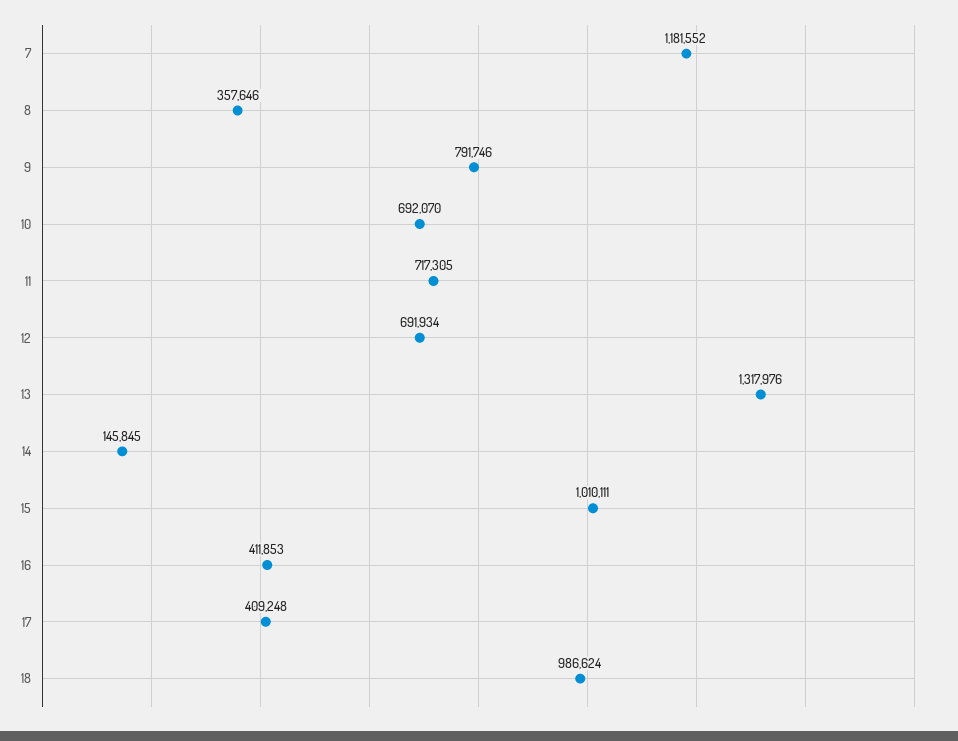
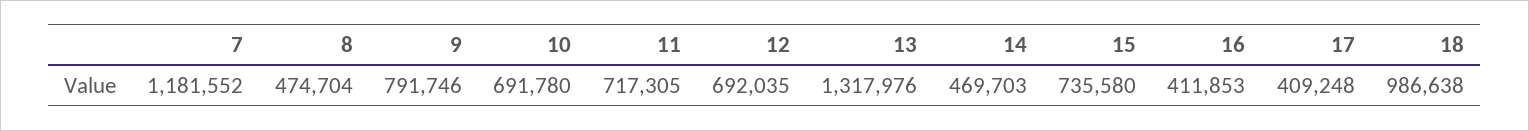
8: 357646 -> 474704
10: 692070 -> 691780
12: 691934 -> 692035
14: 145845 -> 469703
15: 1010111 -> 735580
18: 986624 -> 986638

